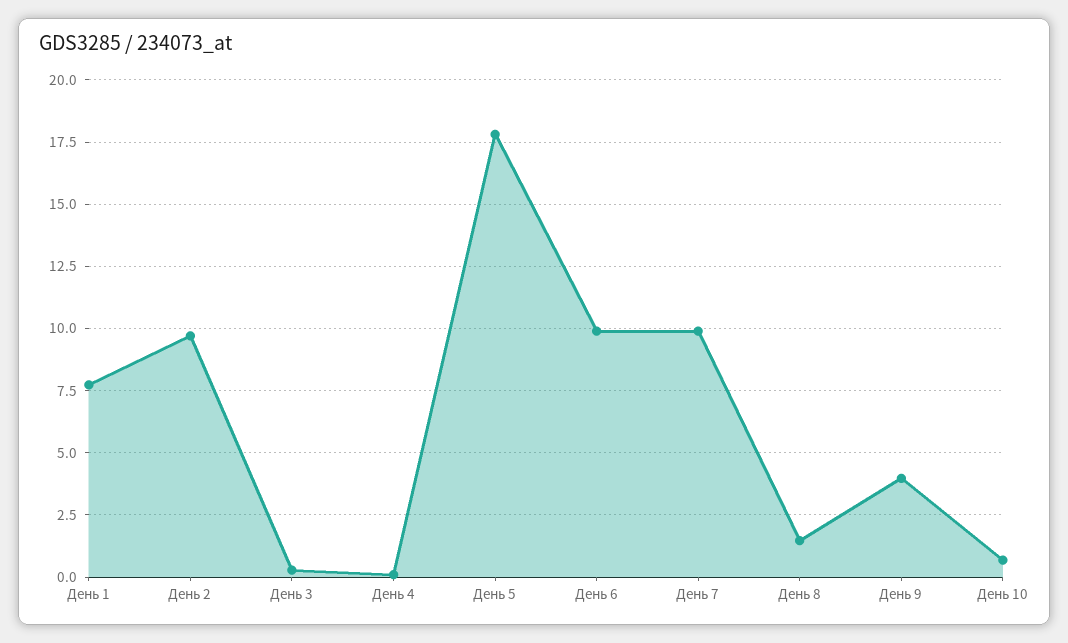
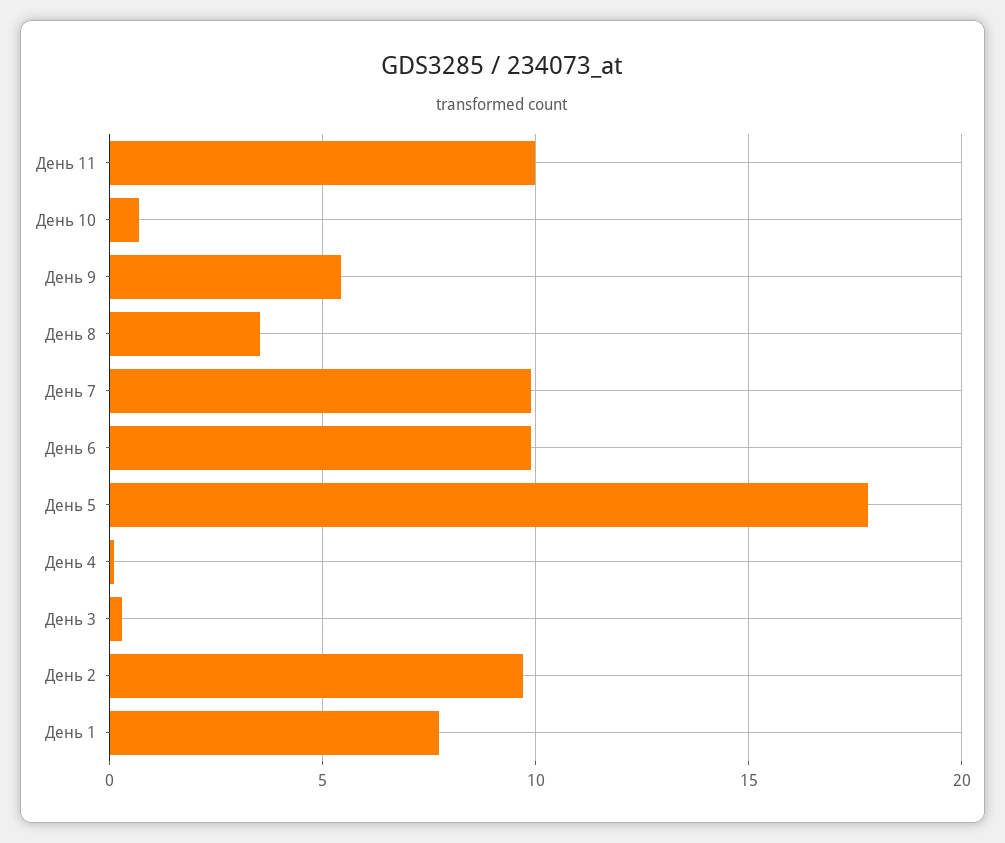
День 8: 1.5 -> 3.5
День 9: 4 -> 5.5
День 11: none -> 10

